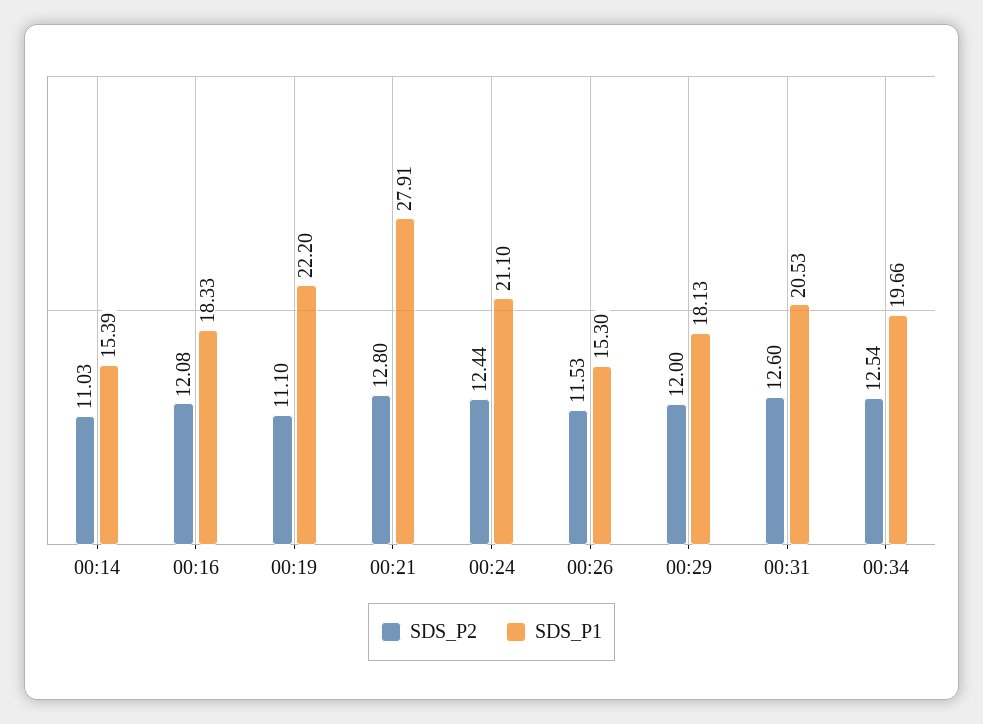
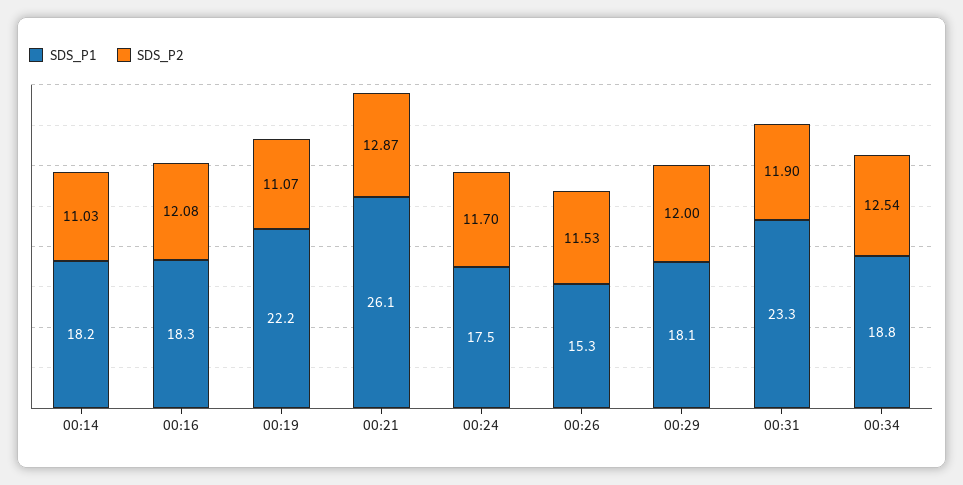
SDS_P1, 00:14: 15.39 -> 18.2
SDS_P2, 00:19: 11.1 -> 11.07
SDS_P2, 00:21: 12.8 -> 12.87
SDS_P1, 00:21: 27.91 -> 26.1
SDS_P2, 00:24: 12.44 -> 11.7
SDS_P1, 00:24: 21.1 -> 17.5
SDS_P2, 00:31: 12.6 -> 11.9
SDS_P1, 00:31: 20.53 -> 23.3
SDS_P1, 00:34: 19.66 -> 18.8

